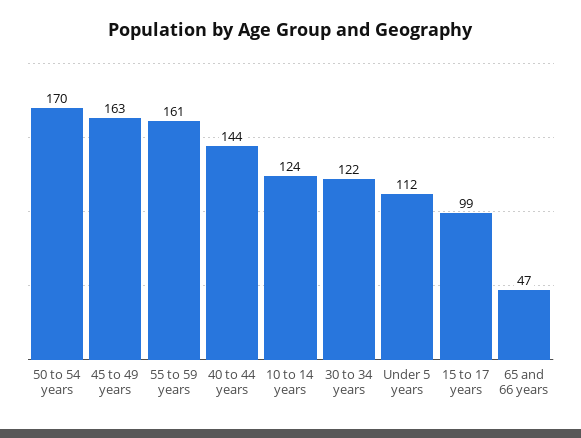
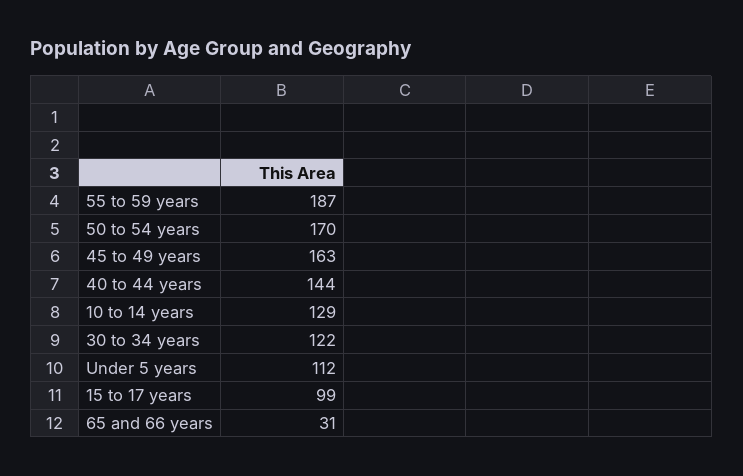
55 to 59 years: 161 -> 187
10 to 14 years: 124 -> 129
65 and 66 years: 47 -> 31

